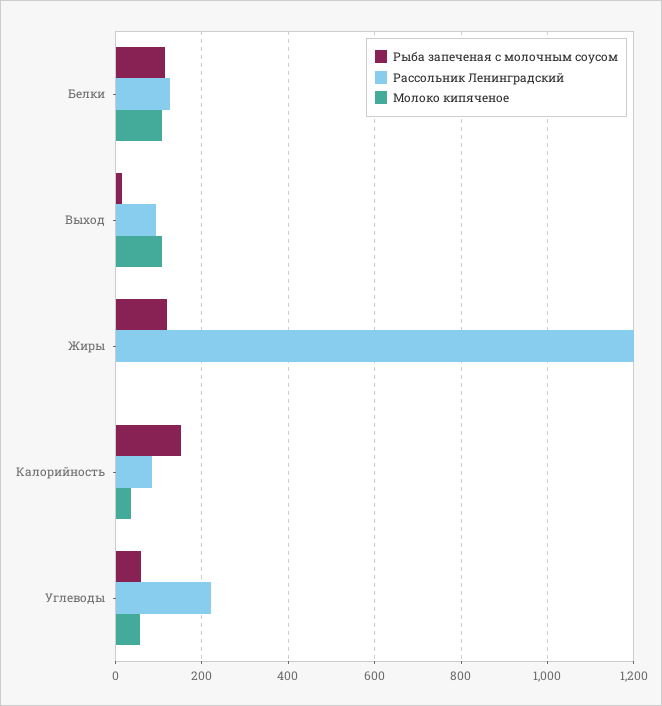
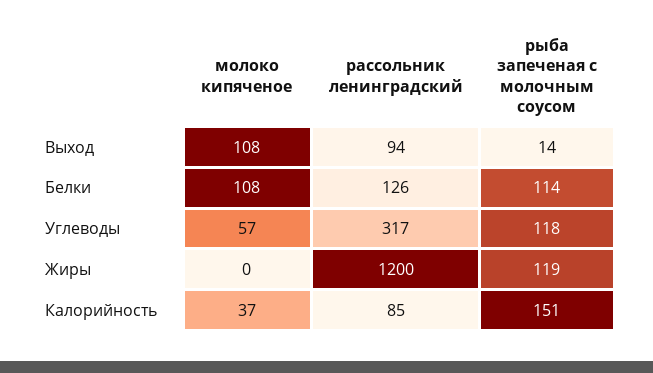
Рыба запеченая с молочным соусом, Углеводы: 60 -> 118
Рассольник Ленинградский, Углеводы: 220 -> 317

